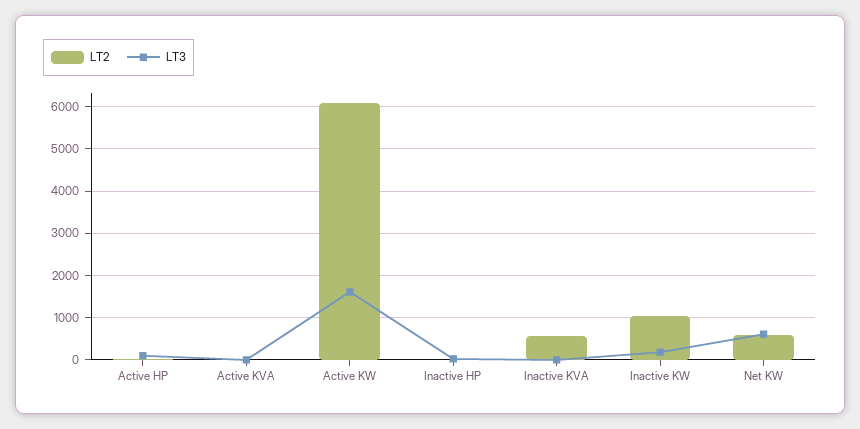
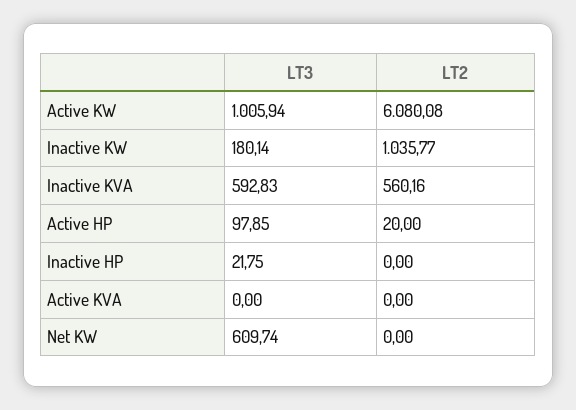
LT3, Active KW: 1600 -> 1005.94
LT3, Inactive KVA: 0 -> 592.83
LT2, Net KW: 600 -> 0

